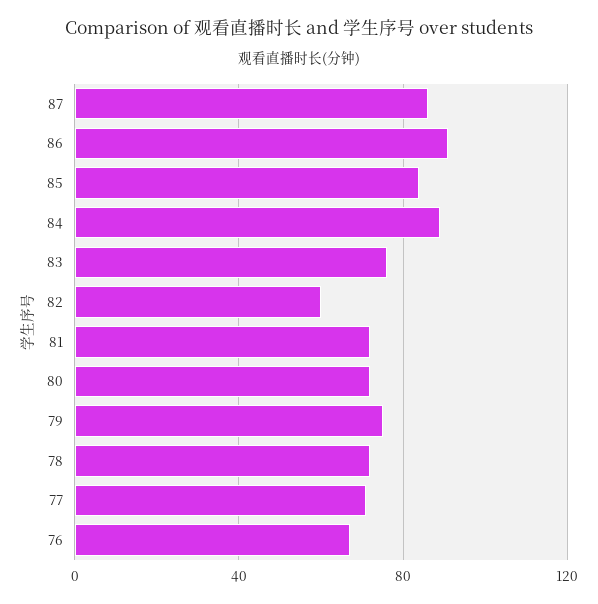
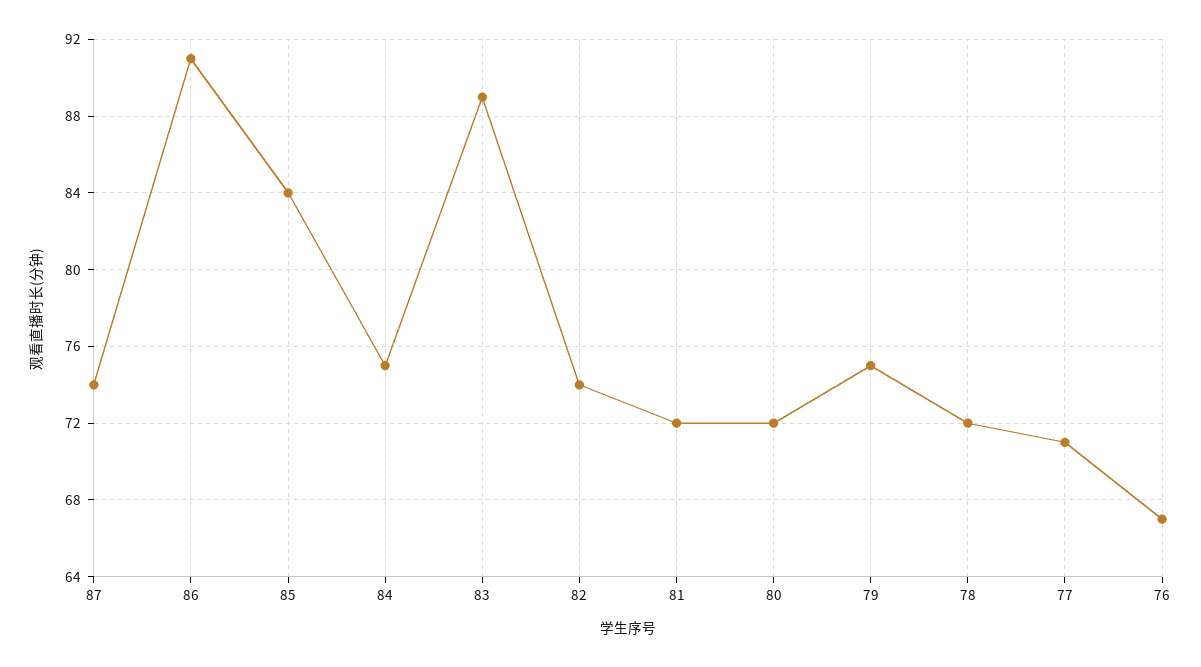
87: 85 -> 74
84: 90 -> 75
83: 75 -> 89
82: 60 -> 74

